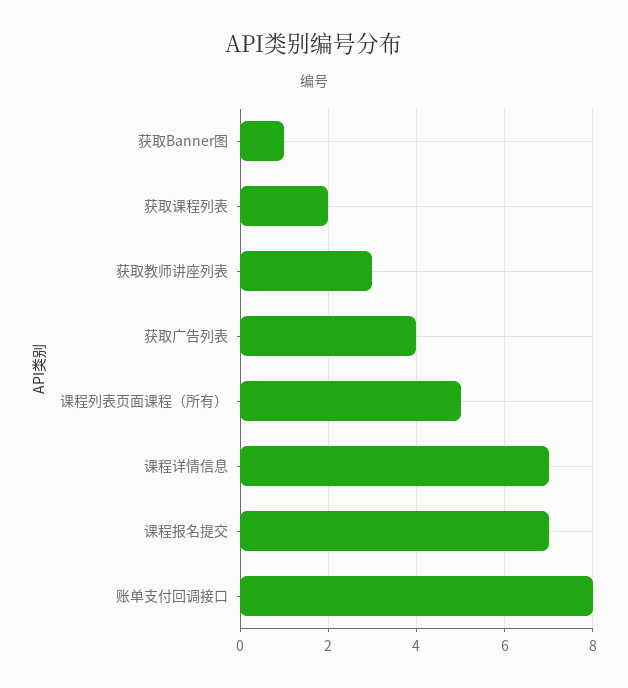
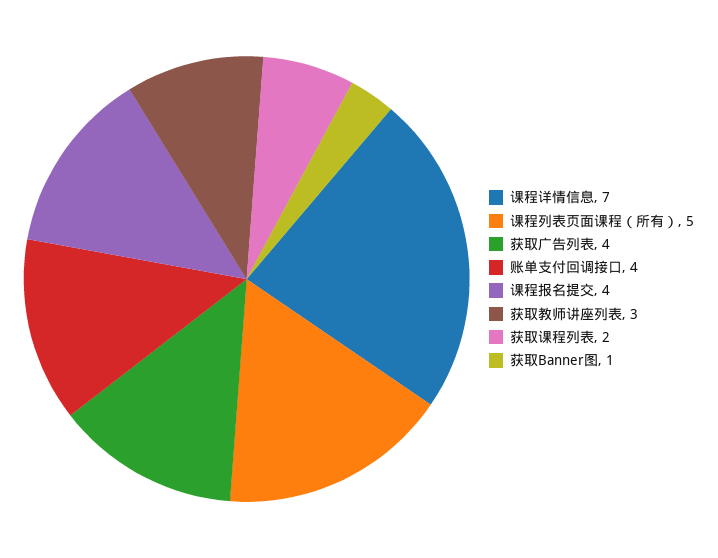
课程报名提交: 7 -> 4
账单支付回调接口: 8 -> 4

